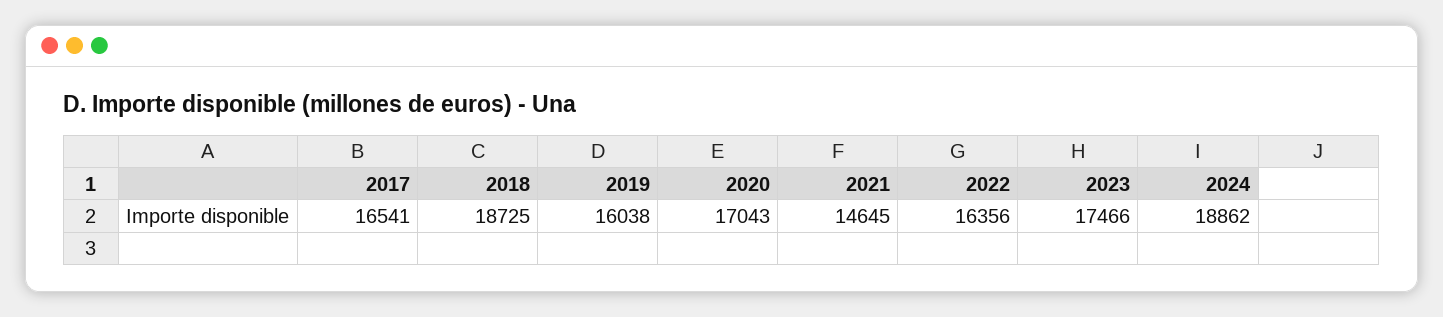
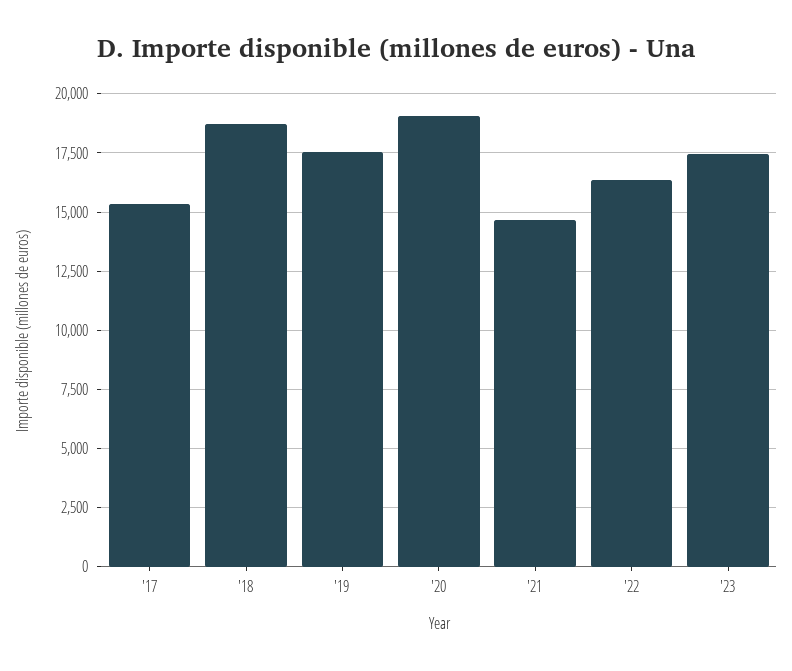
2017: 16541 -> 15500
2019: 16038 -> 17500
2020: 17043 -> 19000
2024: 18862 -> none

